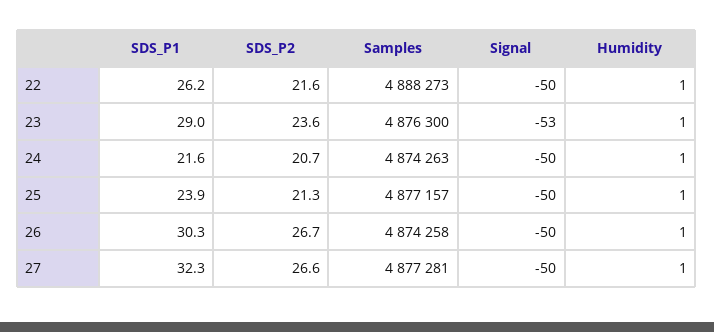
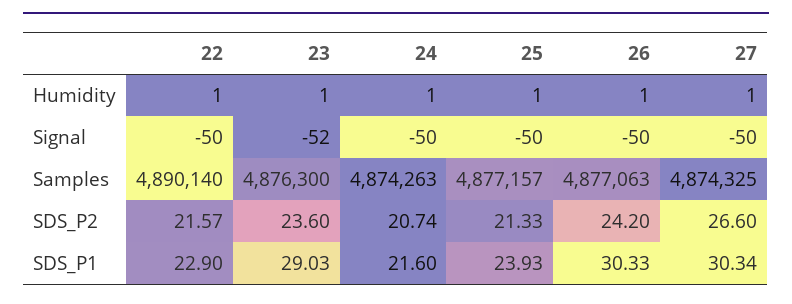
SDS_P1, 22: 26.2 -> 22.9
Samples, 22: 4888273 -> 4890140
Signal, 23: -53 -> -52
SDS_P2, 26: 26.7 -> 24.2
Samples, 26: 4874258 -> 4877063
SDS_P1, 27: 32.3 -> 30.34
Samples, 27: 4877281 -> 4874325

